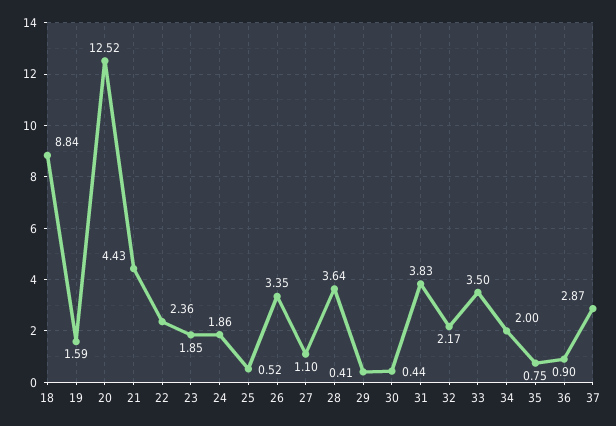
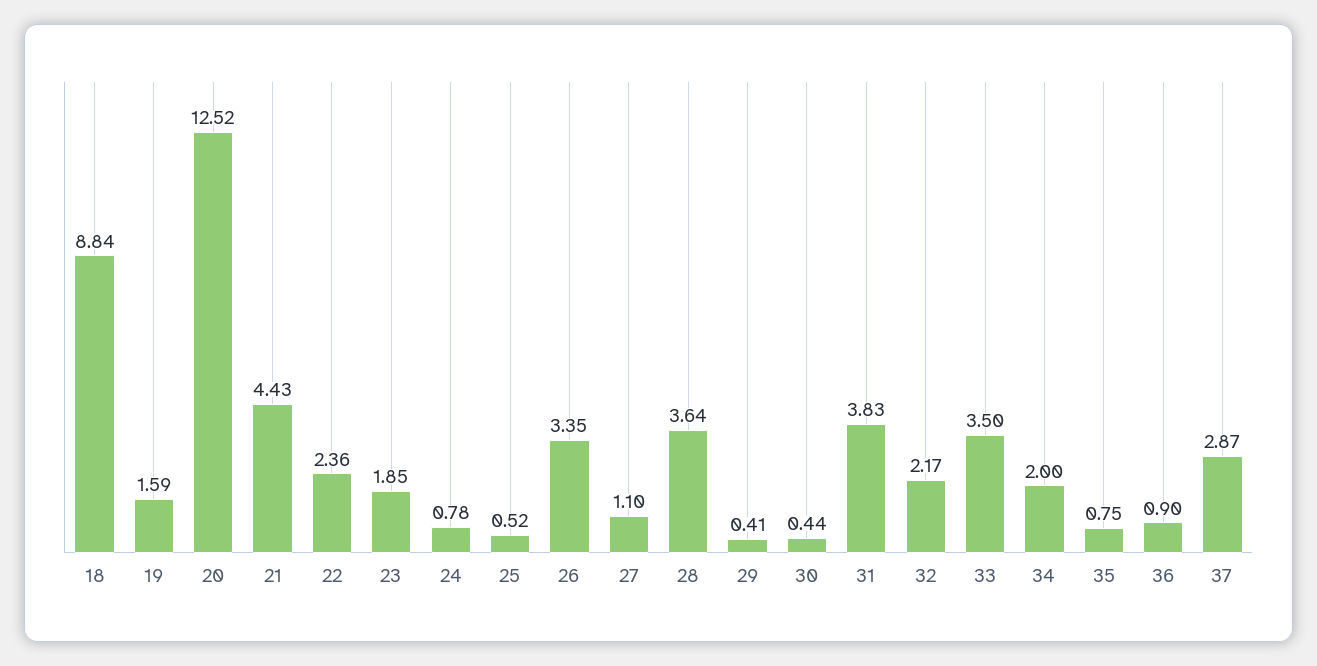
24: 1.86 -> 0.78

